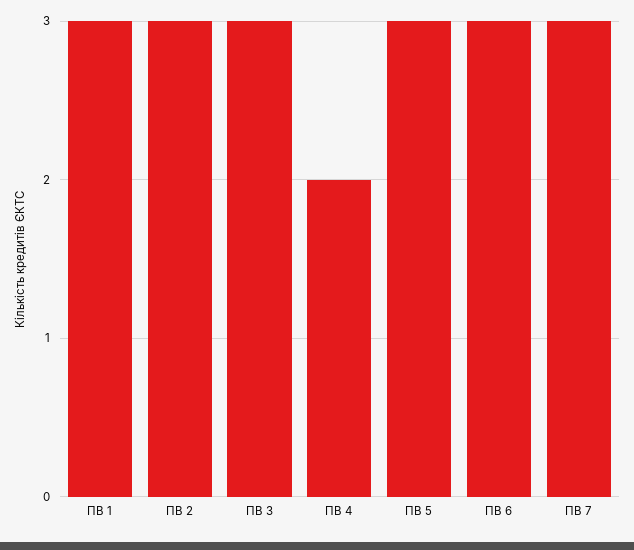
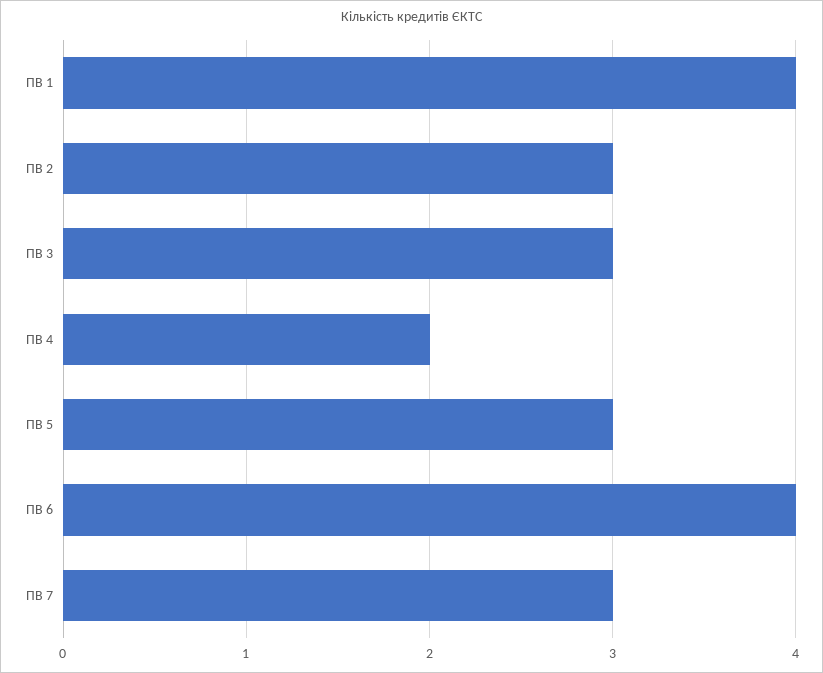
ПВ 1: 3 -> 4
ПВ 6: 3 -> 4

